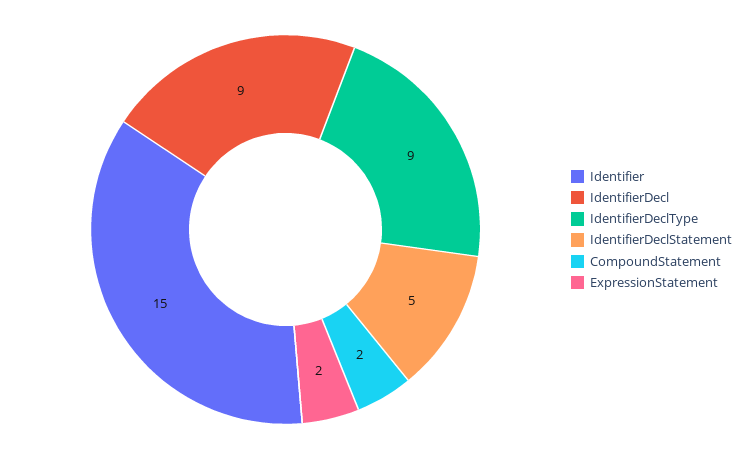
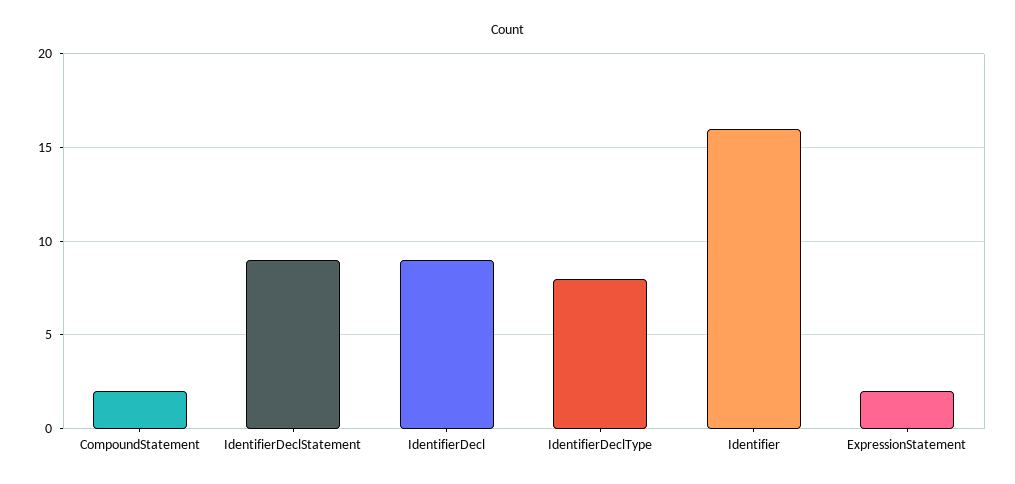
Identifier: 15 -> 16
IdentifierDeclType: 9 -> 8
IdentifierDeclStatement: 5 -> 9

